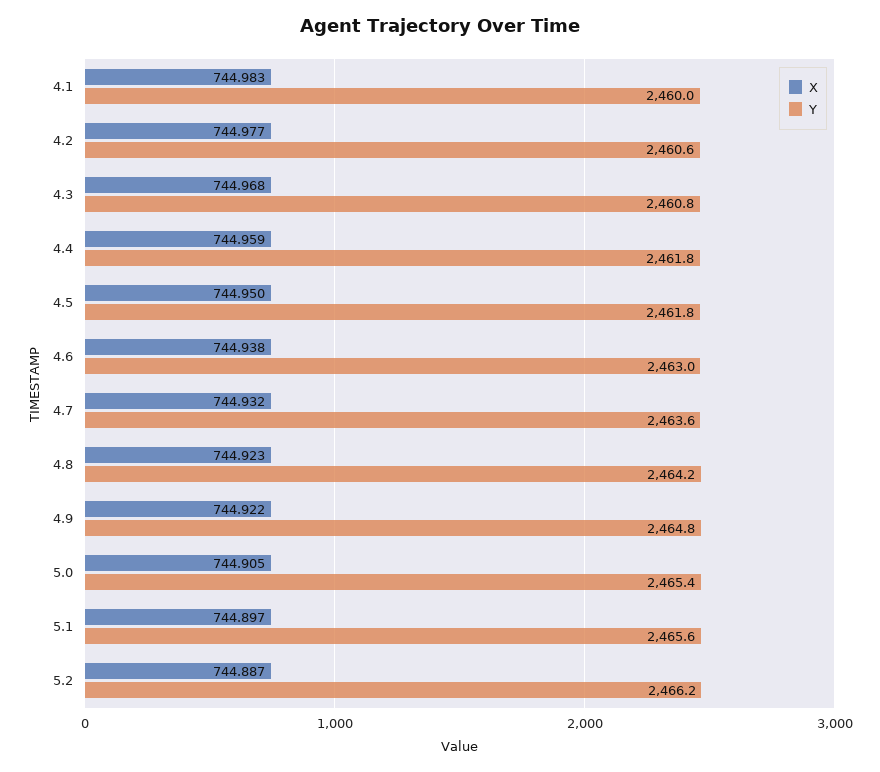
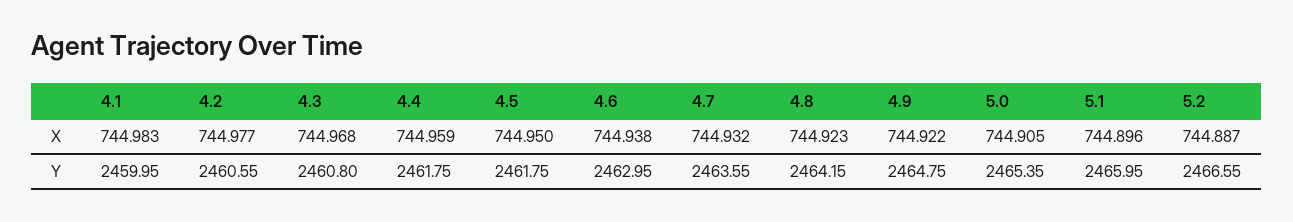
X, 5.1: 744.897 -> 744.896
Y, 5.1: 2465.6 -> 2465.95
Y, 5.2: 2466.2 -> 2466.55

